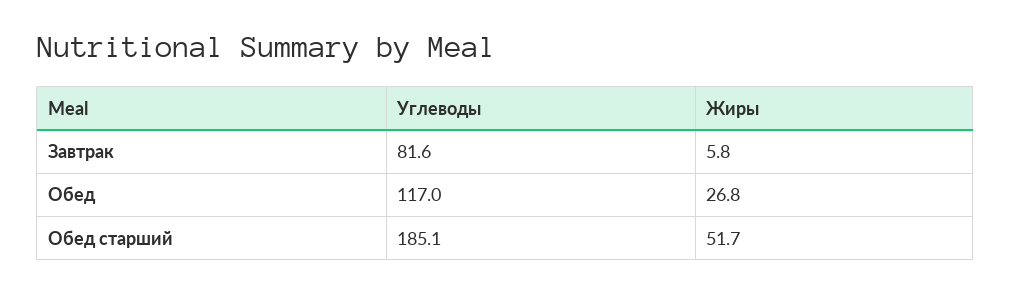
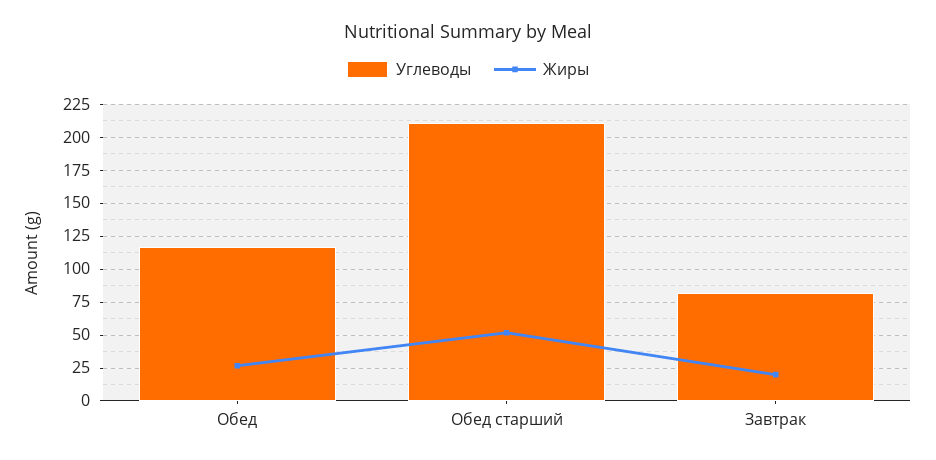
Жиры, Завтрак: 5.8 -> 20
Углеводы, Обед старший: 185.1 -> 210

